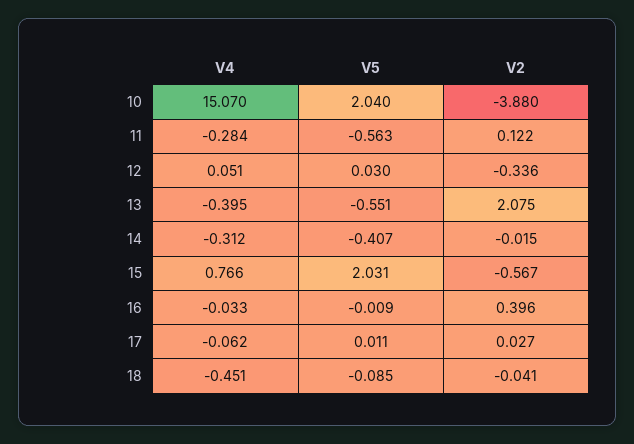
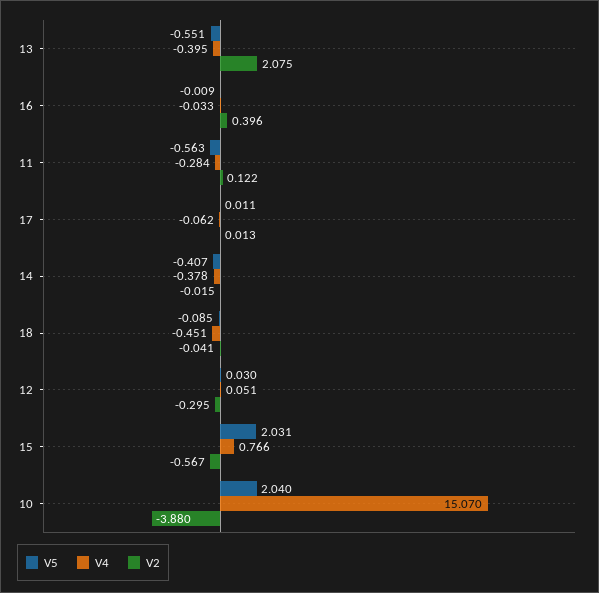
V2, 12: -0.336 -> -0.295
V4, 14: -0.312 -> -0.378
V2, 17: 0.027 -> 0.013

